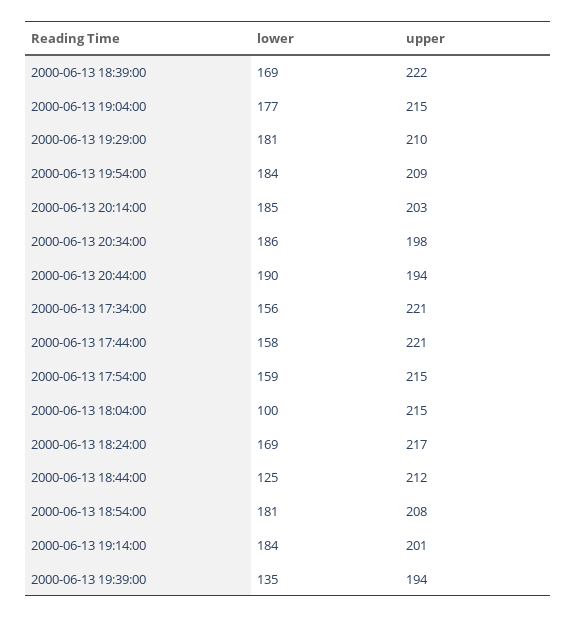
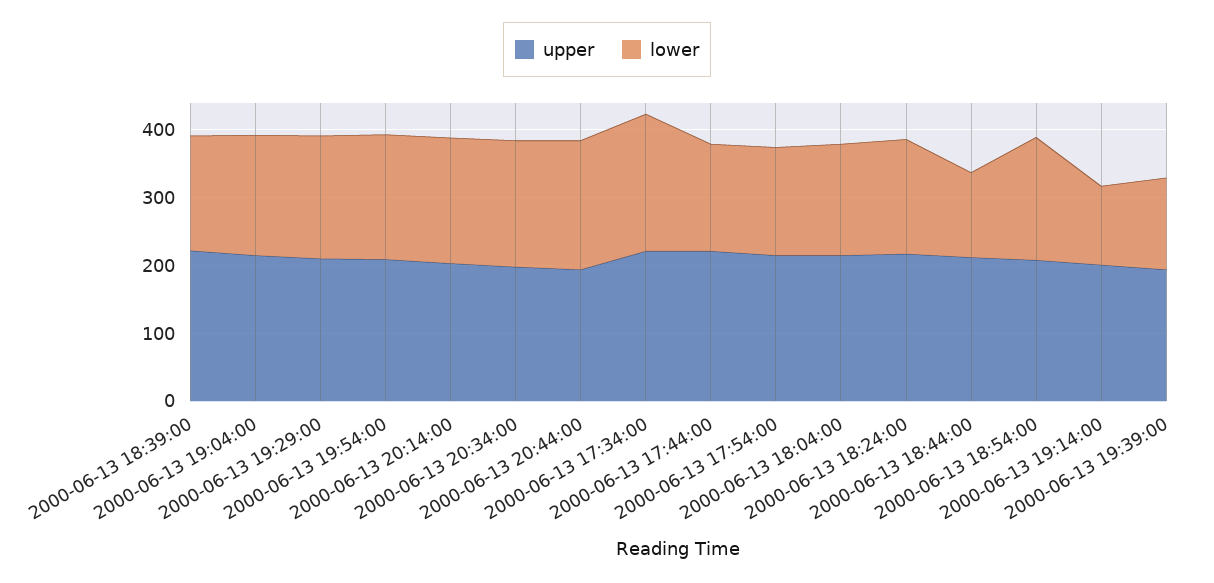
lower, 2000-06-13 17:34:00: 156 -> 200
lower, 2000-06-13 18:04:00: 100 -> 160
lower, 2000-06-13 19:14:00: 184 -> 120

